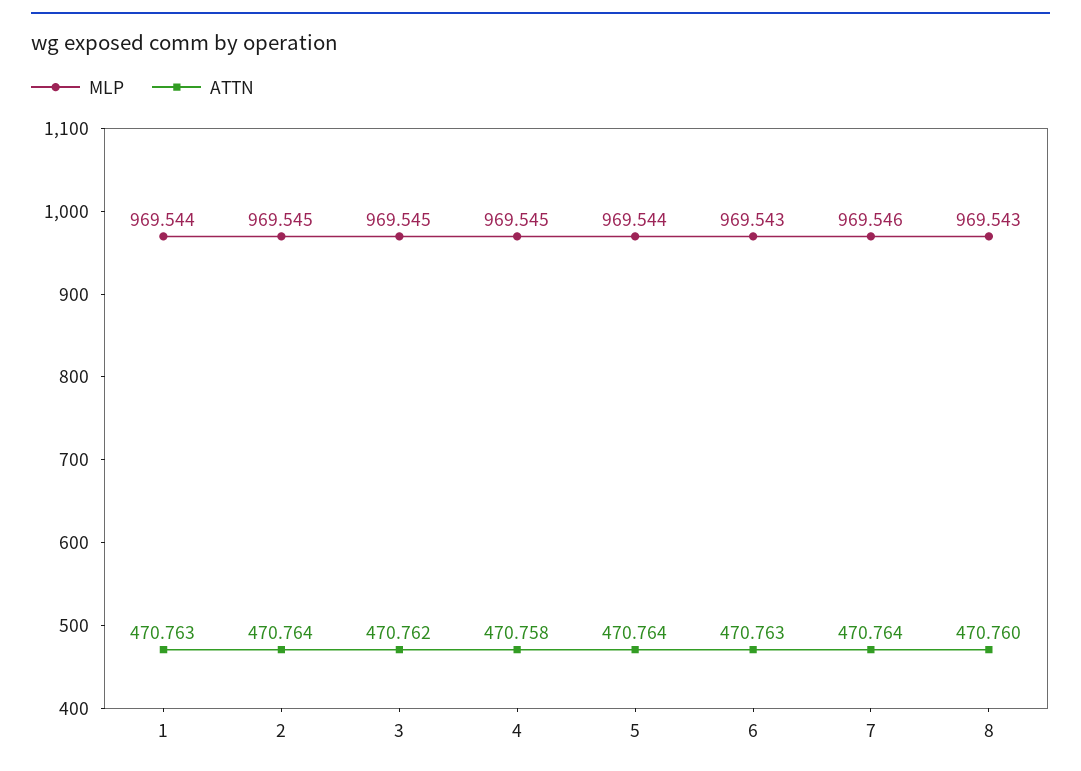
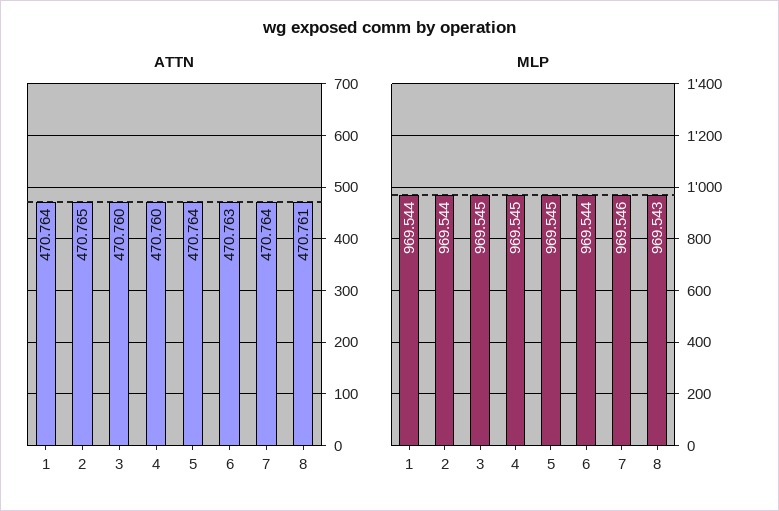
ATTN, 1: 470.763 -> 470.764
MLP, 2: 969.545 -> 969.544
ATTN, 2: 470.764 -> 470.765
ATTN, 3: 470.762 -> 470.76
ATTN, 4: 470.758 -> 470.76
MLP, 5: 969.544 -> 969.545
MLP, 6: 969.543 -> 969.544
ATTN, 8: 470.76 -> 470.761

